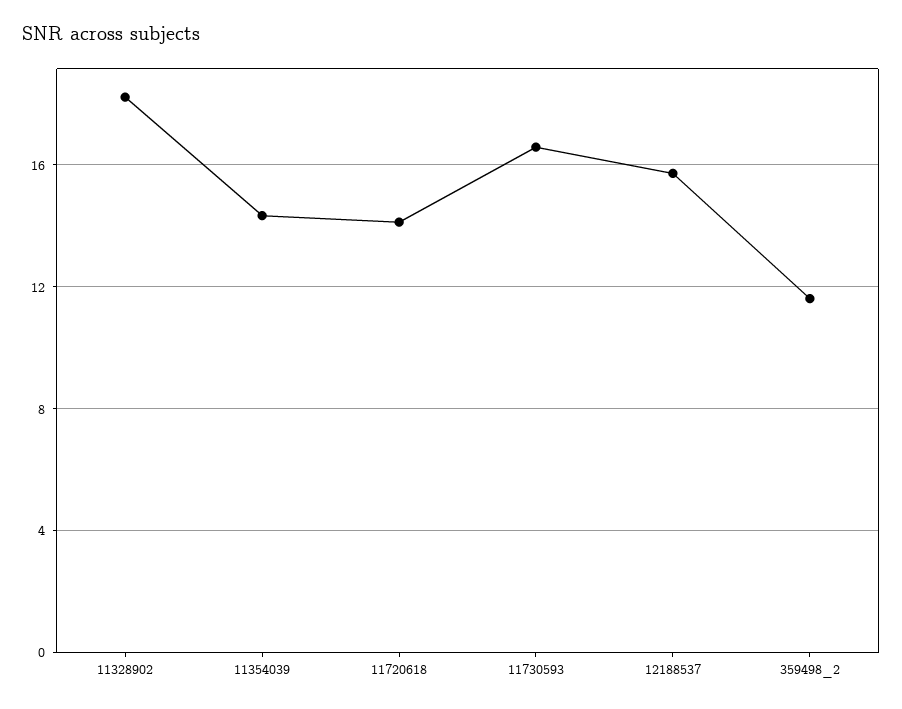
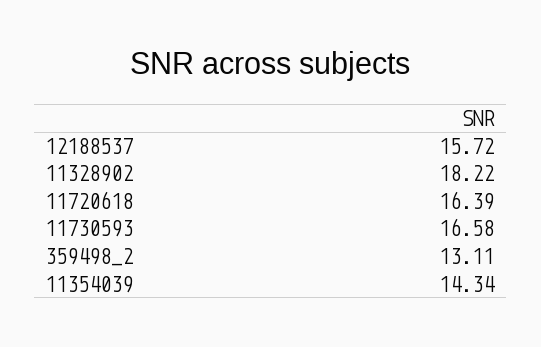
11720618: 14 -> 16.39
359498_2: 11.5 -> 13.11

